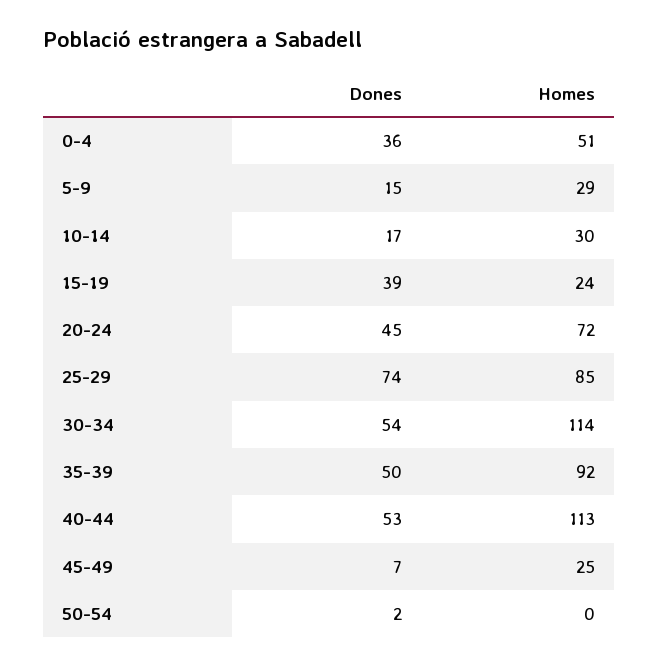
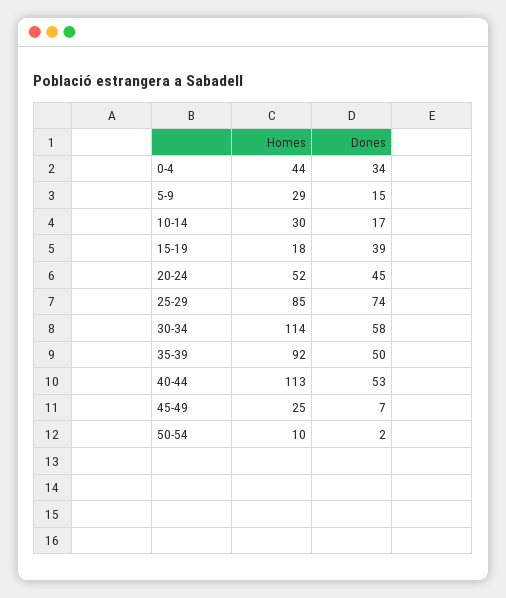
Dones, 0-4: 36 -> 34
Homes, 0-4: 51 -> 44
Homes, 15-19: 24 -> 18
Homes, 20-24: 72 -> 52
Dones, 30-34: 54 -> 58
Homes, 50-54: 0 -> 10

